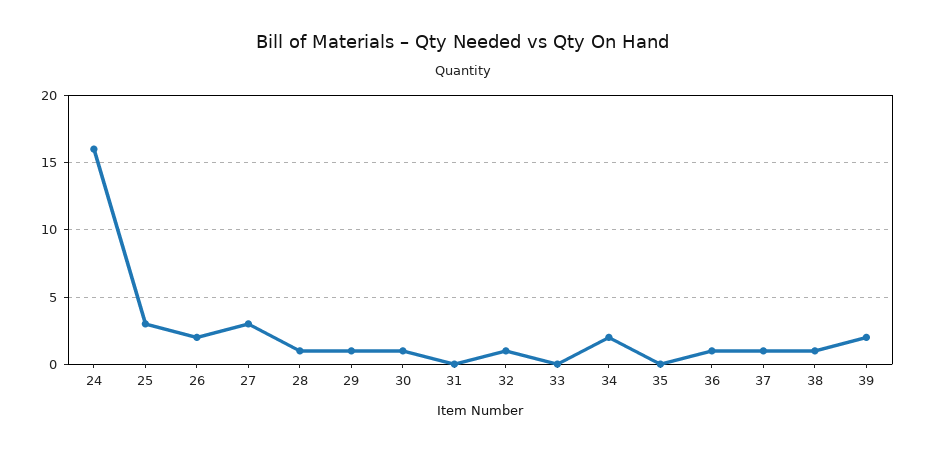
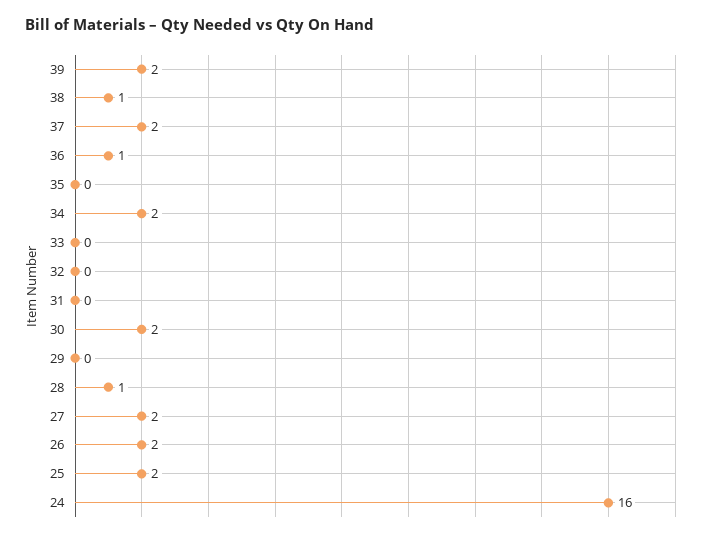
25: 3 -> 2
27: 3 -> 2
29: 1 -> 0
30: 1 -> 2
32: 1 -> 0
37: 1 -> 2

